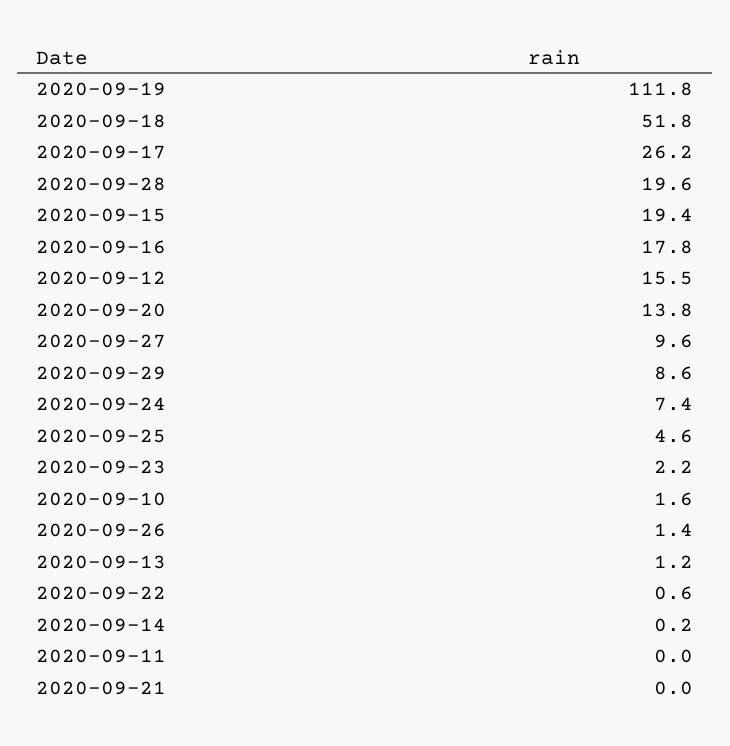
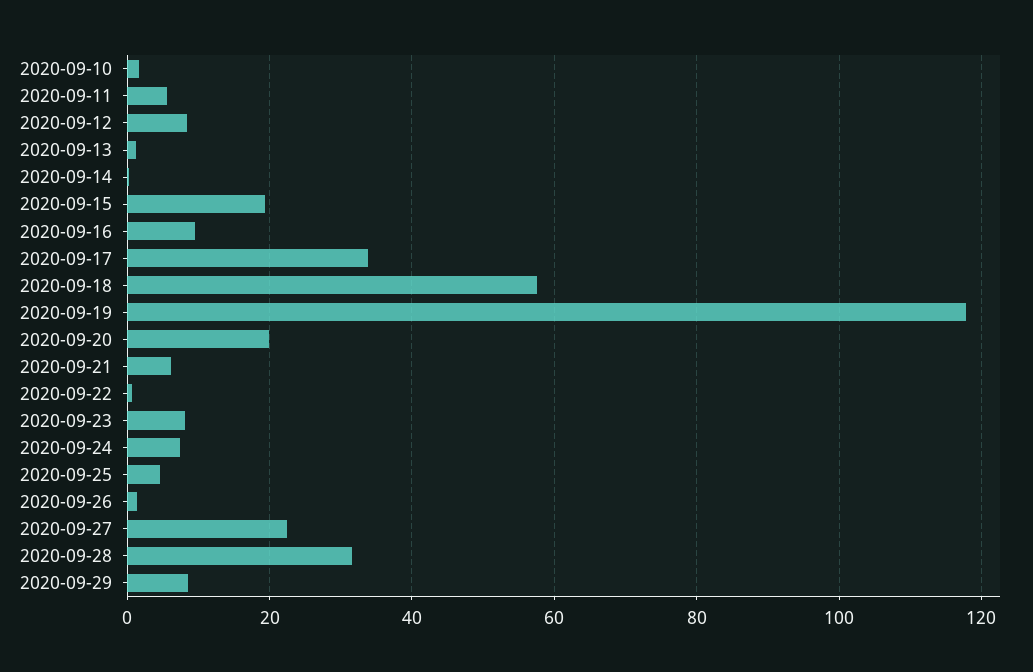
2020-09-19: 111.8 -> 118
2020-09-18: 51.8 -> 58
2020-09-17: 26.2 -> 34
2020-09-28: 19.6 -> 32
2020-09-16: 17.8 -> 10
2020-09-12: 15.5 -> 8
2020-09-20: 13.8 -> 20
2020-09-27: 9.6 -> 22
2020-09-23: 2.2 -> 8
2020-09-11: 0 -> 6
2020-09-21: 0 -> 6

